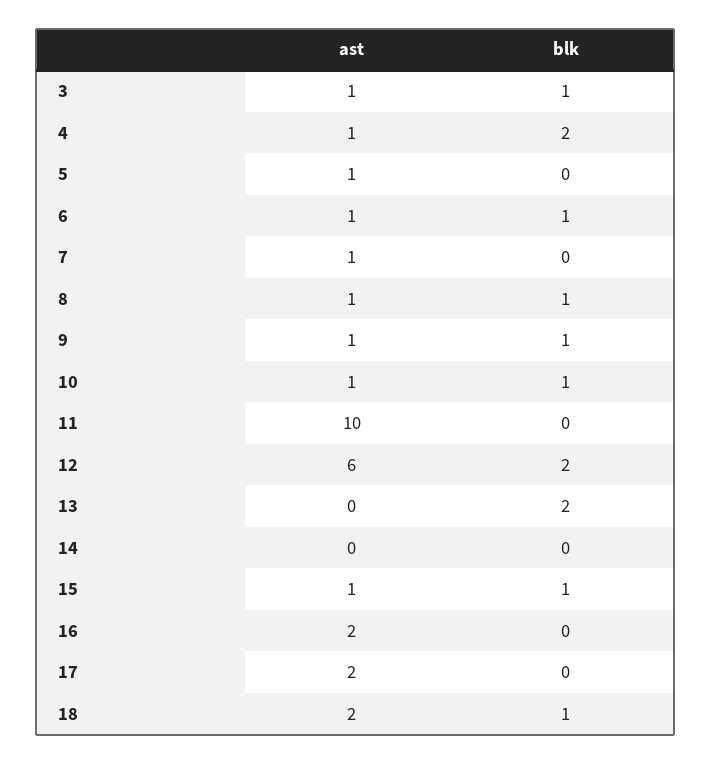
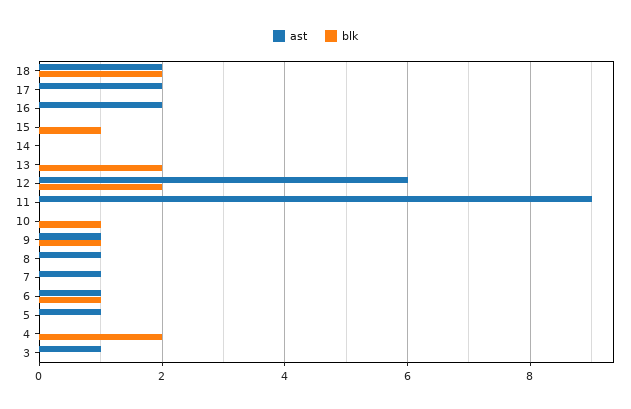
blk, 3: 1 -> 0
ast, 4: 1 -> 0
blk, 8: 1 -> 0
ast, 10: 1 -> 0
ast, 11: 10 -> 9
ast, 15: 1 -> 0
blk, 18: 1 -> 2

